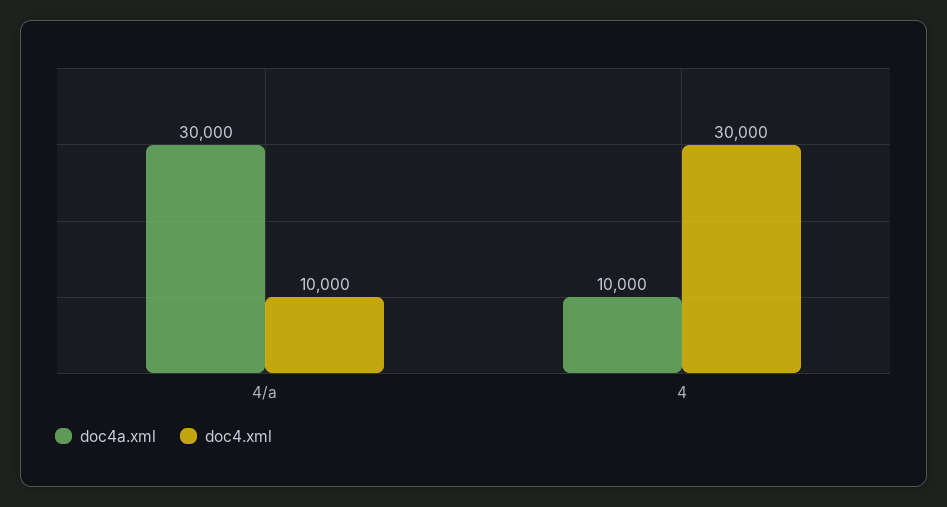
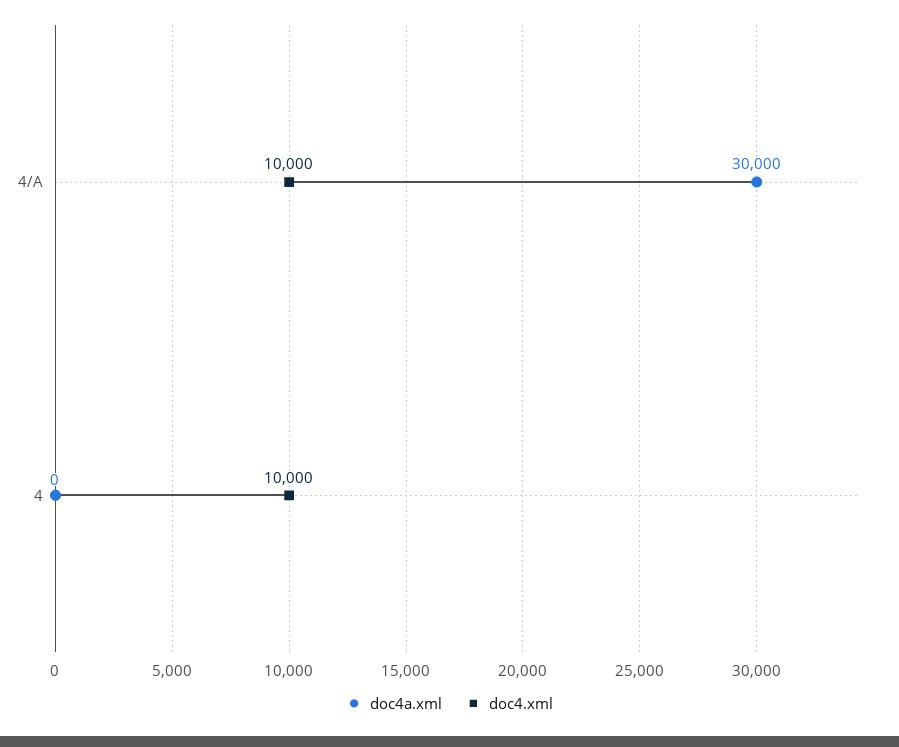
doc4a.xml, 4: 10000 -> 0
doc4.xml, 4: 30000 -> 10000

